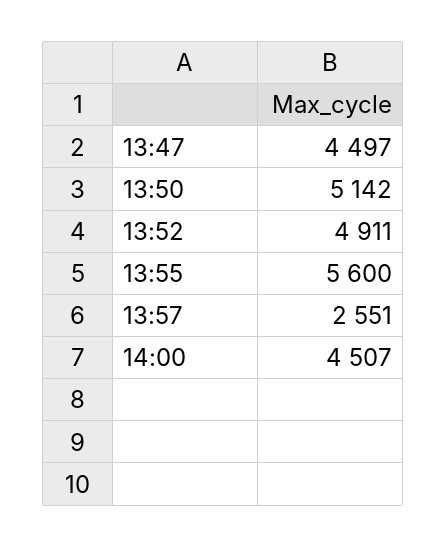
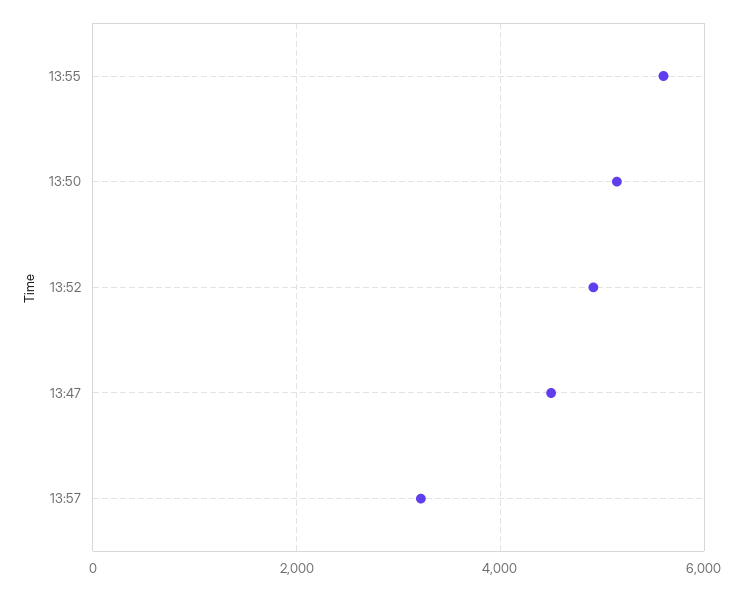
13:57: 2551 -> 3200
14:00: 4507 -> none

